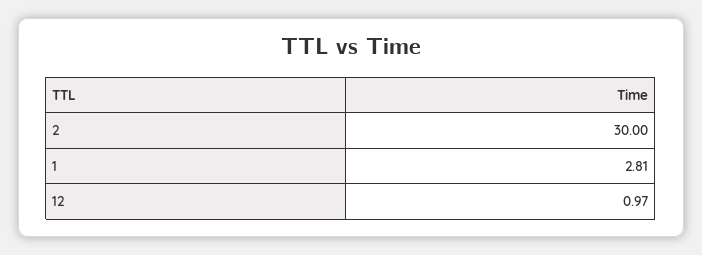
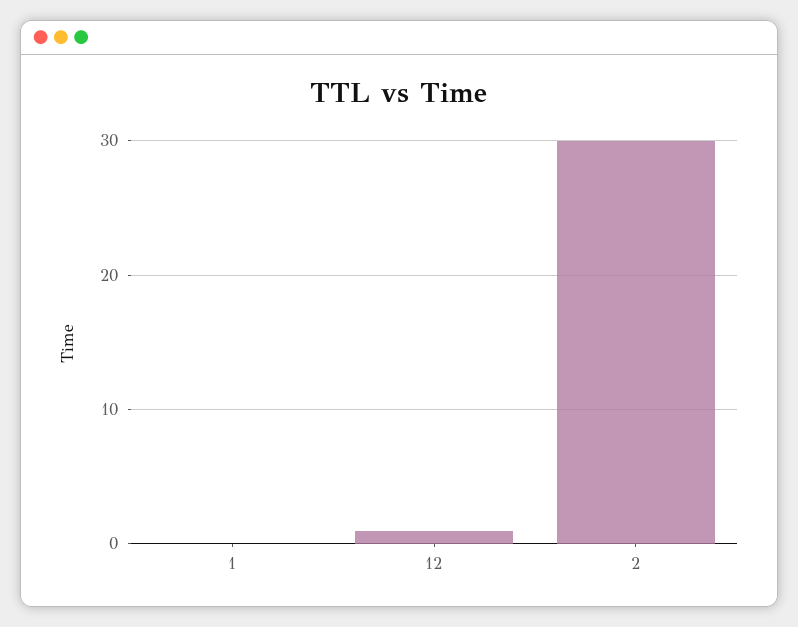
1: 2.81 -> 0

